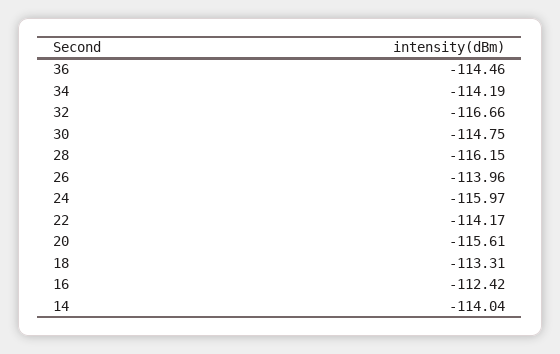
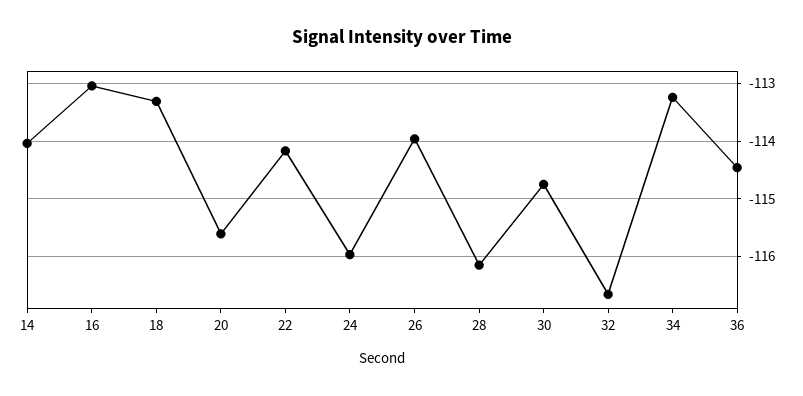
34: -114.19 -> -113.2
16: -112.42 -> -113

